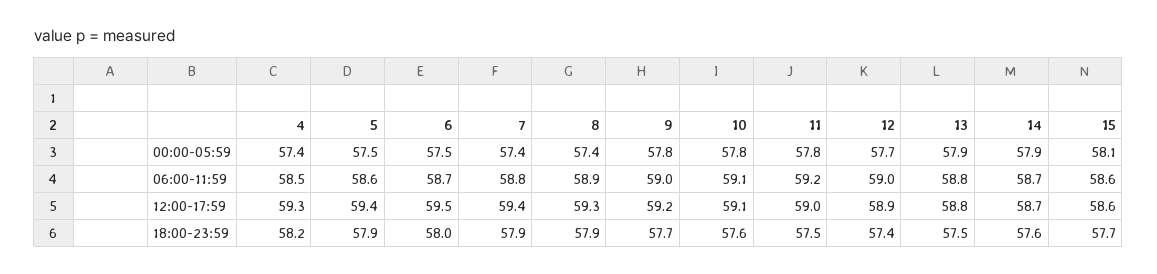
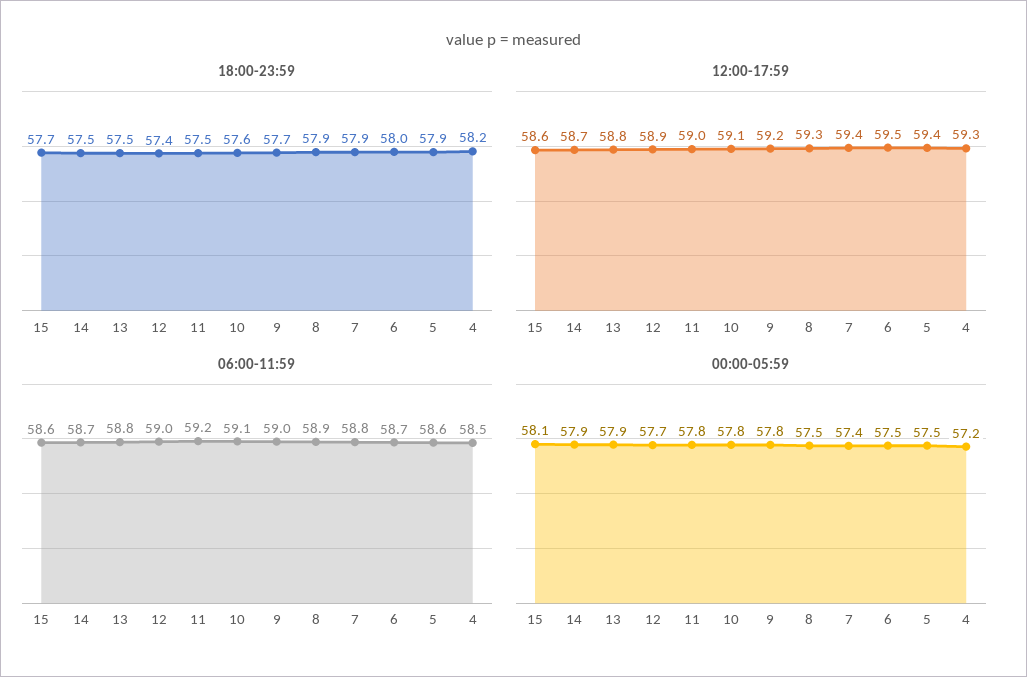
00:00-05:59, 4: 57.4 -> 57.2
00:00-05:59, 8: 57.4 -> 57.5
18:00-23:59, 14: 57.6 -> 57.5

